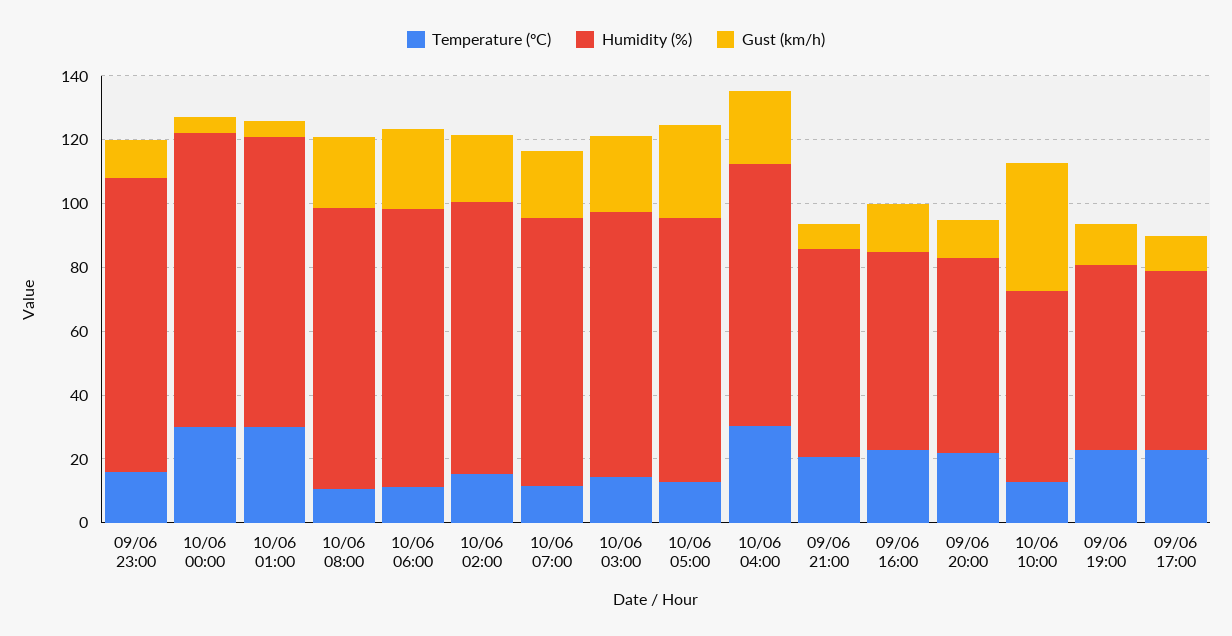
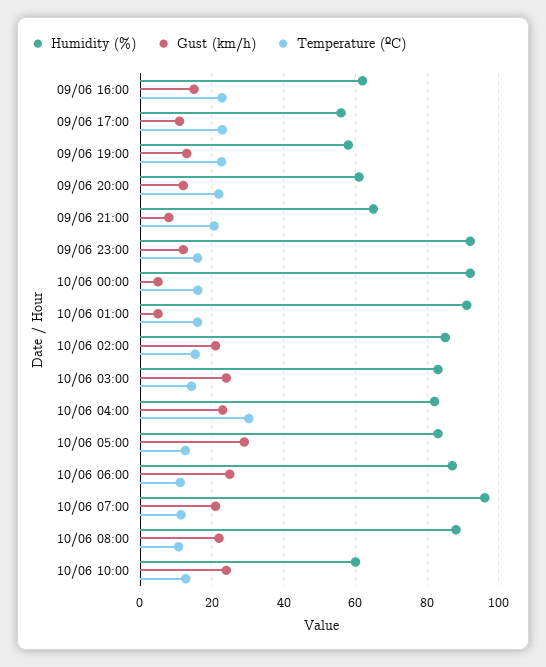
Temperature (ºC), 10/06 00:00: 30 -> 16
Temperature (ºC), 10/06 01:00: 30 -> 16
Humidity (%), 10/06 07:00: 85 -> 96
Gust (km/h), 10/06 10:00: 40 -> 24

